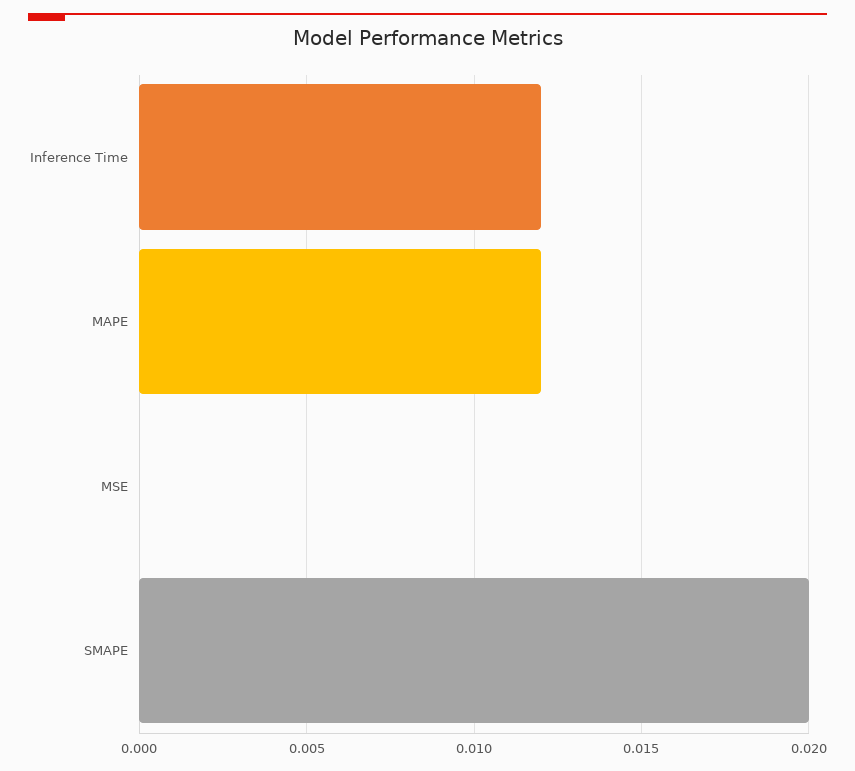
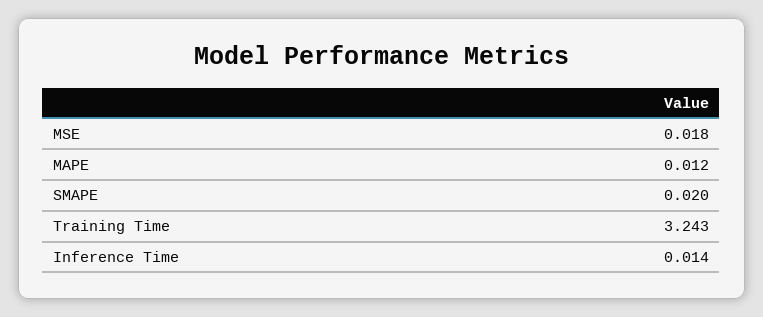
Inference Time: 0.012 -> 0.014
MSE: 0 -> 0.018
Training Time: none -> 3.243

